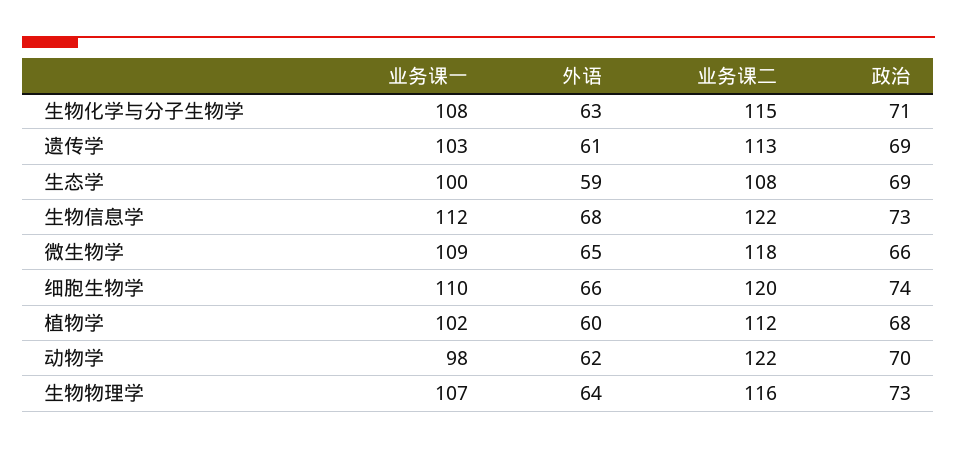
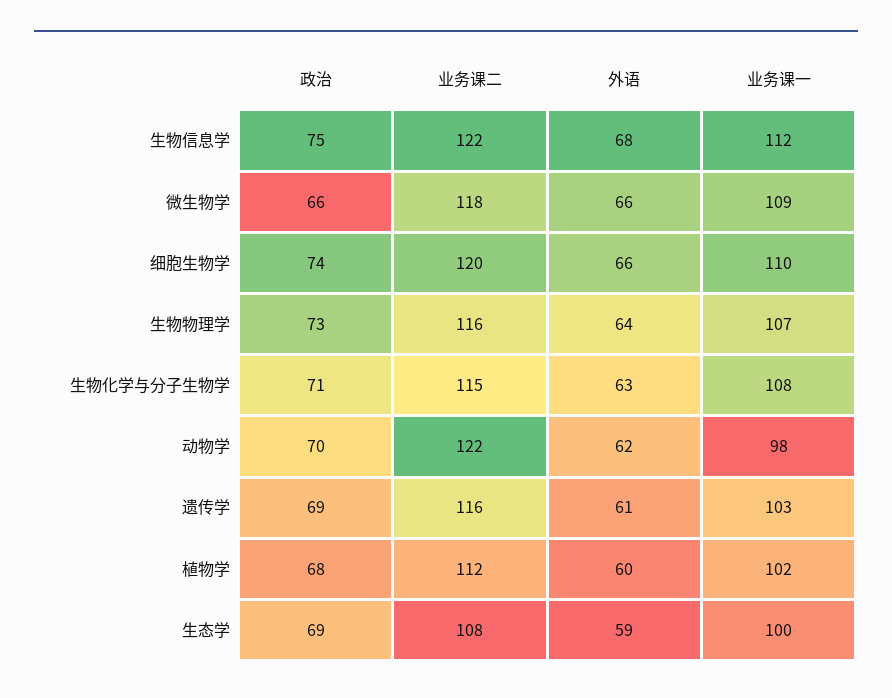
业务课二, 遗传学: 113 -> 116
政治, 生物信息学: 73 -> 75
外语, 微生物学: 65 -> 66

